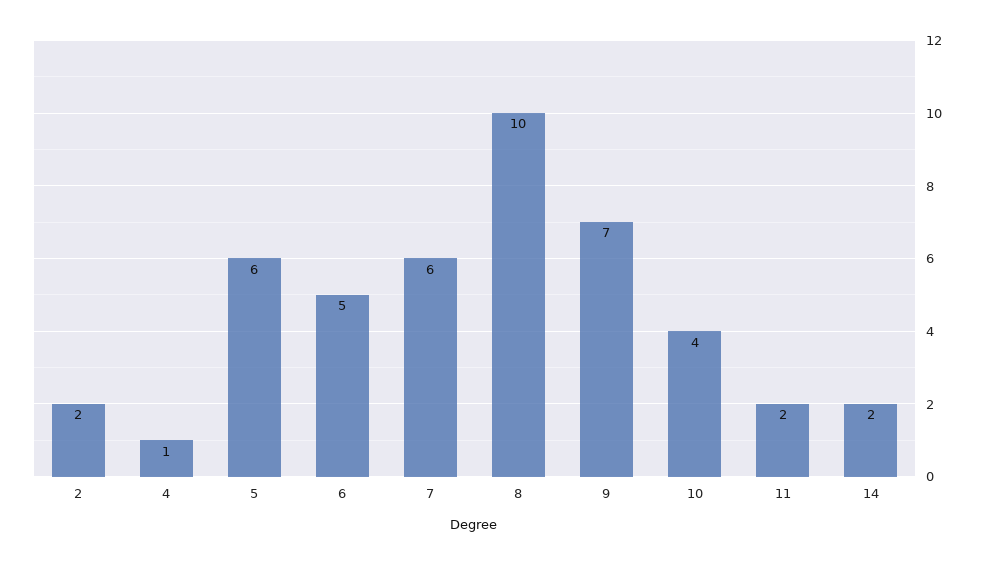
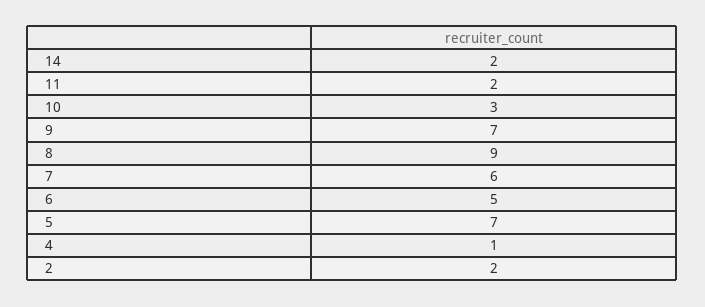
5: 6 -> 7
8: 10 -> 9
10: 4 -> 3

